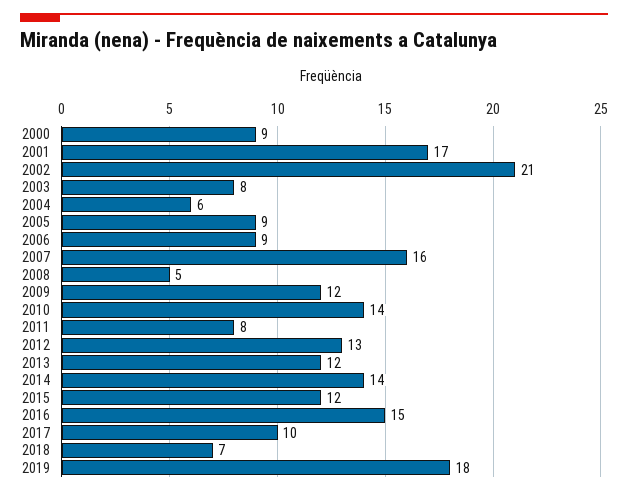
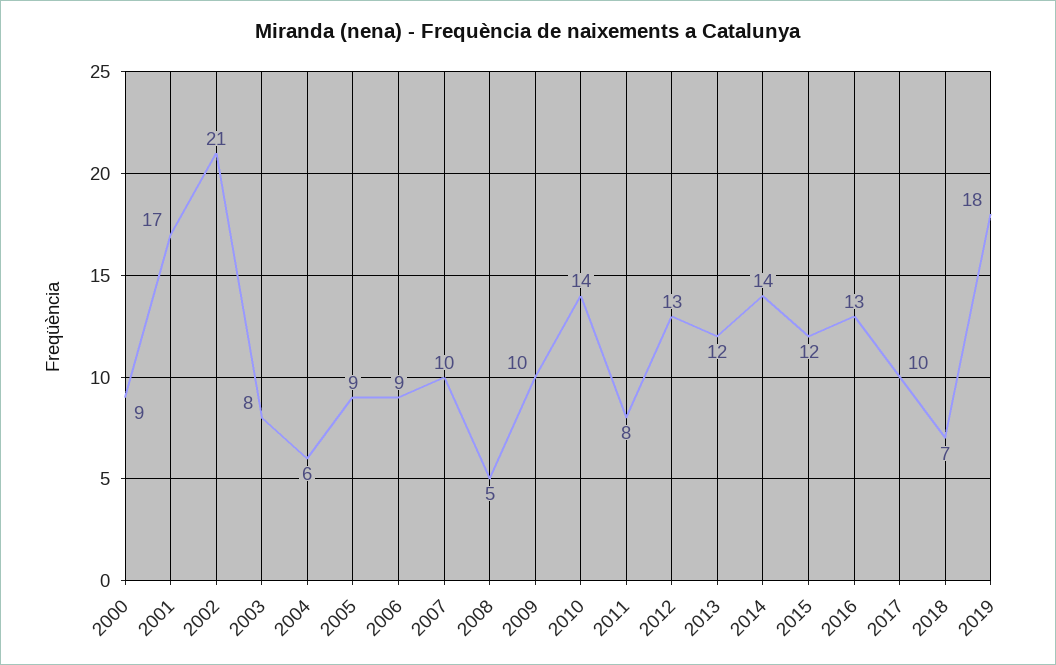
2007: 16 -> 10
2009: 12 -> 10
2016: 15 -> 13

